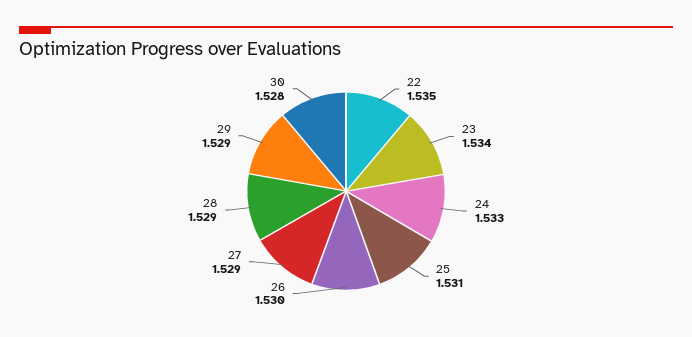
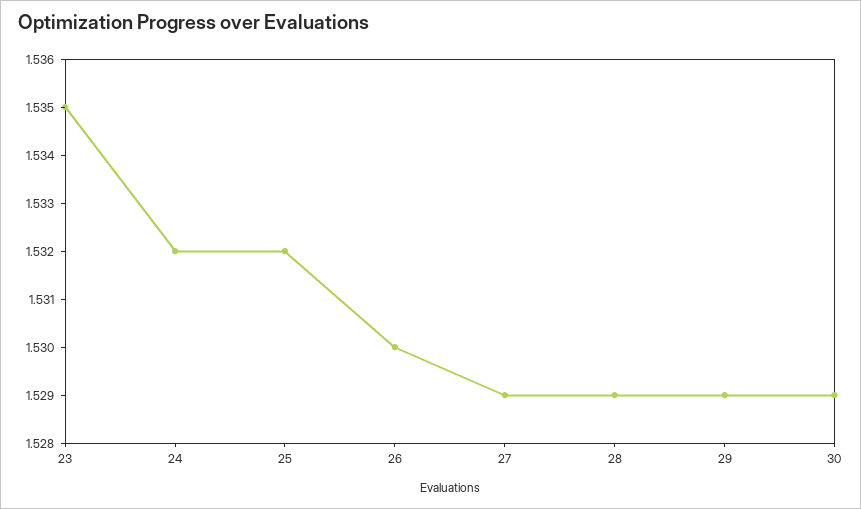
22: 1.535 -> none
23: 1.534 -> 1.535
24: 1.533 -> 1.532
25: 1.531 -> 1.532
30: 1.528 -> 1.529

